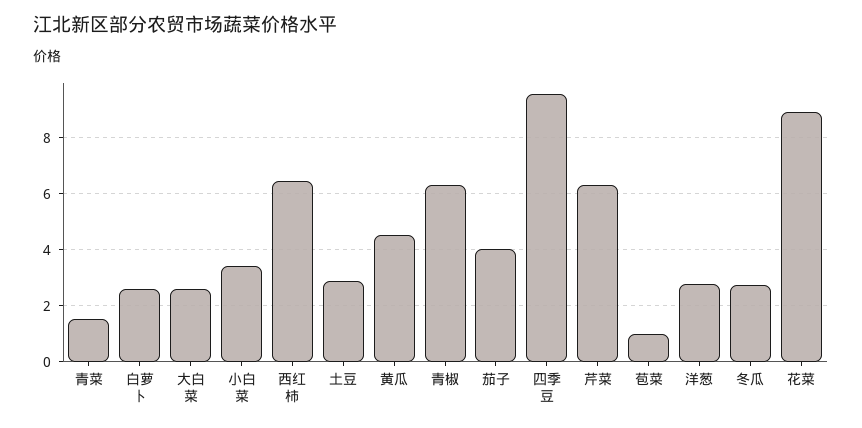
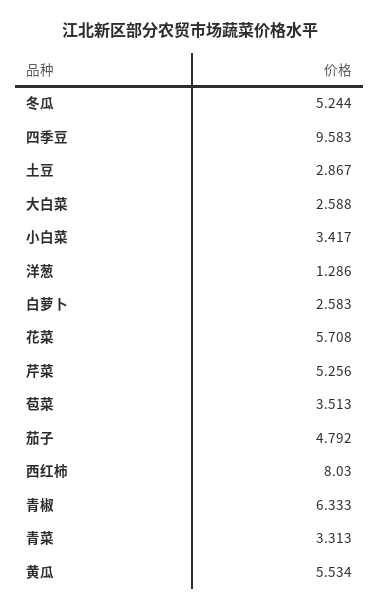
青菜: 1.5 -> 3.313
西红柿: 6.5 -> 8.03
黄瓜: 4.5 -> 5.534
茄子: 4 -> 4.792
芹菜: 6.25 -> 5.256
苞菜: 1 -> 3.513
洋葱: 2.75 -> 1.286
冬瓜: 2.75 -> 5.244
花菜: 9 -> 5.708

